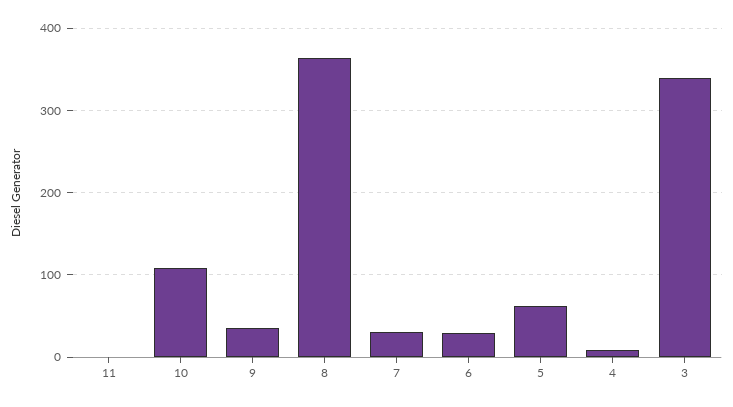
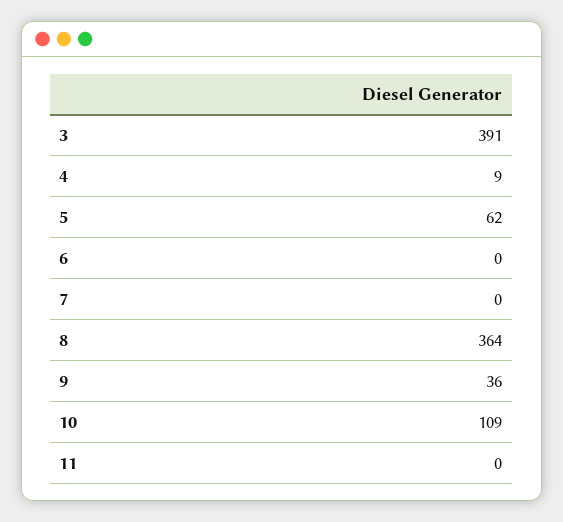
7: 30 -> 0
6: 30 -> 0
3: 340 -> 391

